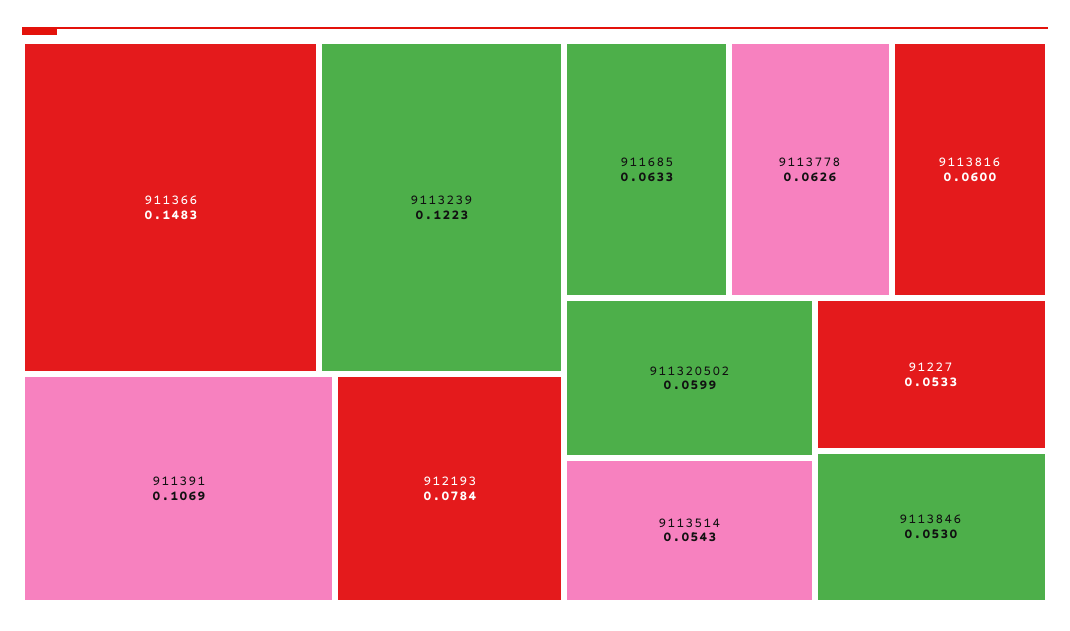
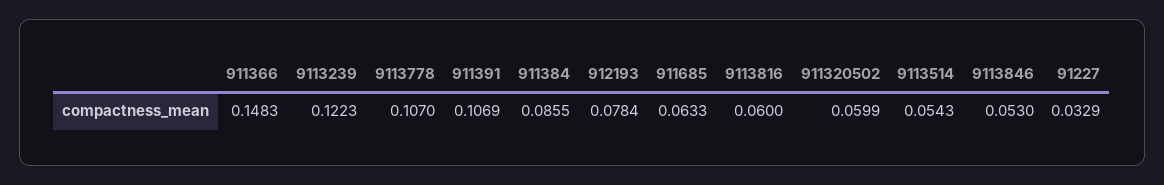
9113778: 0.0626 -> 0.107
91227: 0.0533 -> 0.0329
911384: none -> 0.0855

